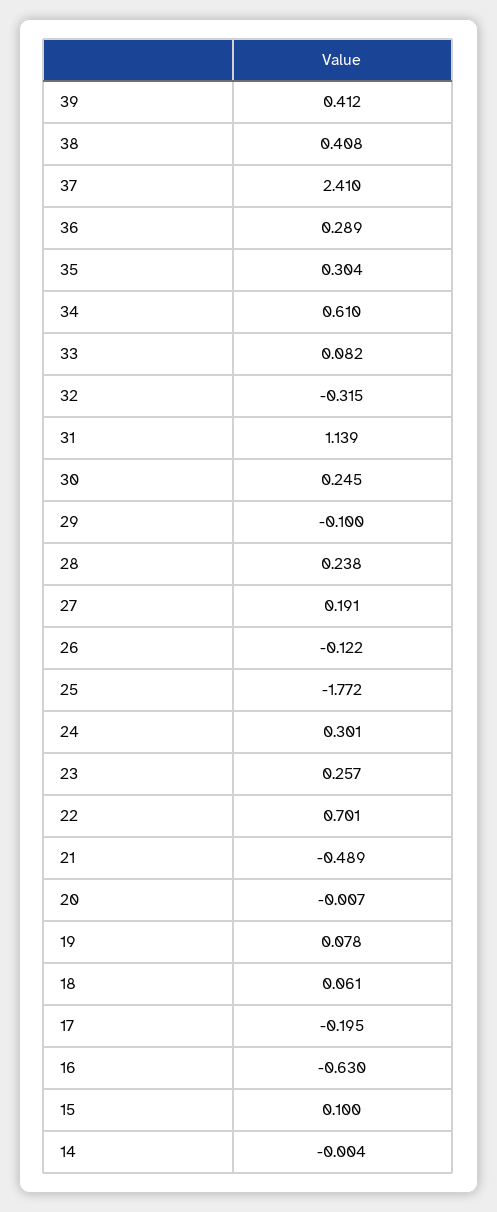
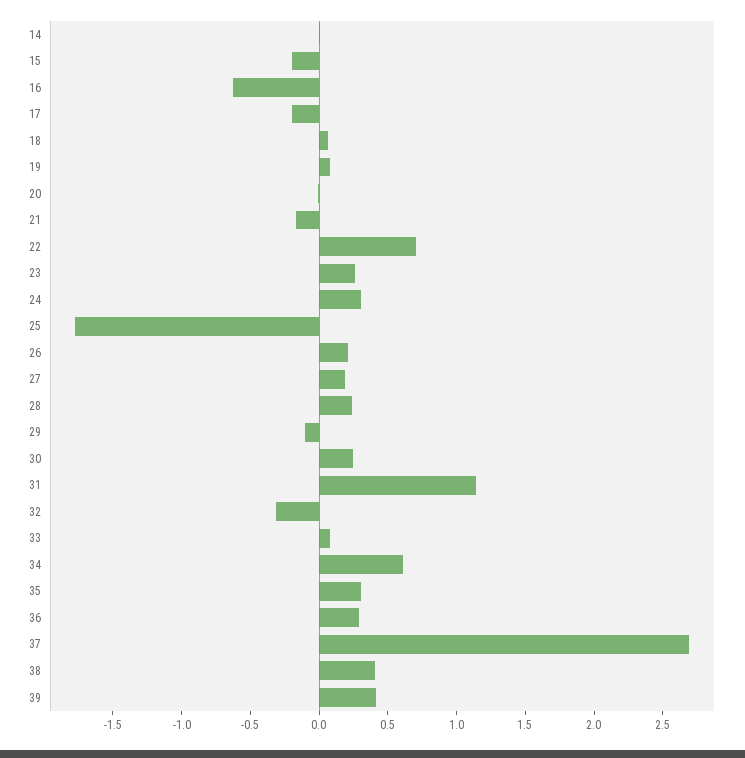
37: 2.41 -> 2.7
26: -0.122 -> 0.2
21: -0.489 -> -0.2
15: 0.1 -> -0.2

